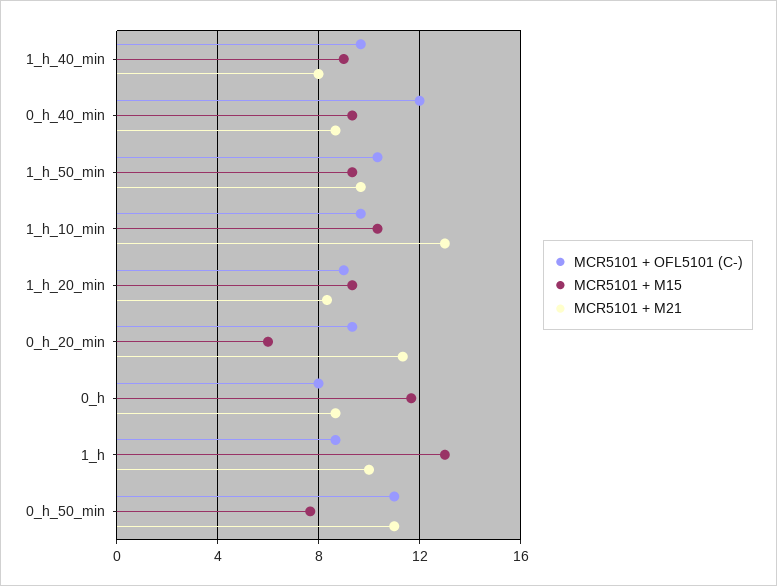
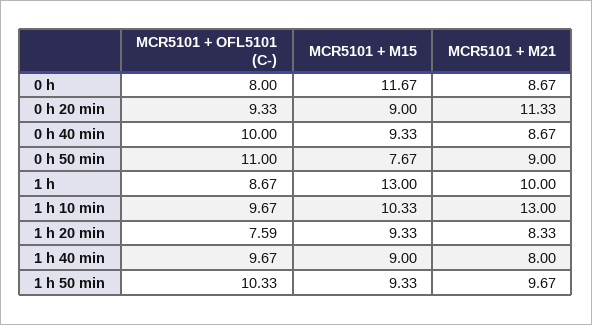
MCR5101 + OFL5101 (C-), 0_h_40_min: 12 -> 10
MCR5101 + OFL5101 (C-), 1_h_20_min: 9 -> 7.59
MCR5101 + M15, 0_h_20_min: 6 -> 9
MCR5101 + M21, 0_h_50_min: 11 -> 9

